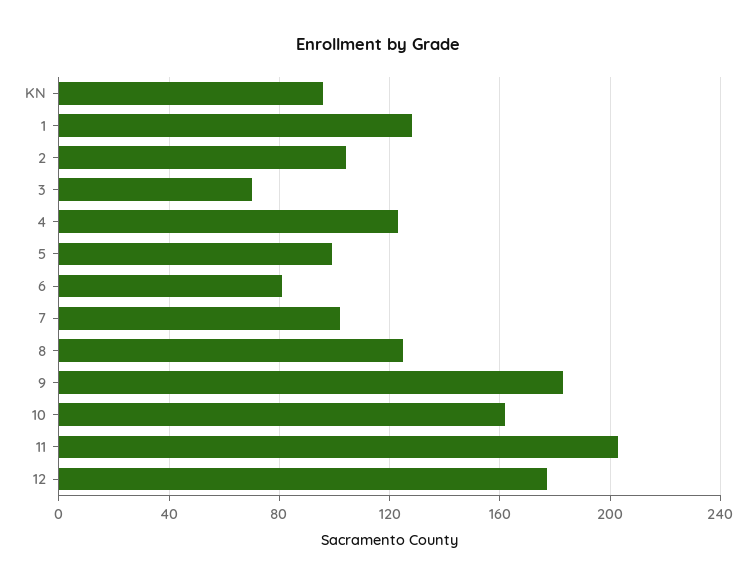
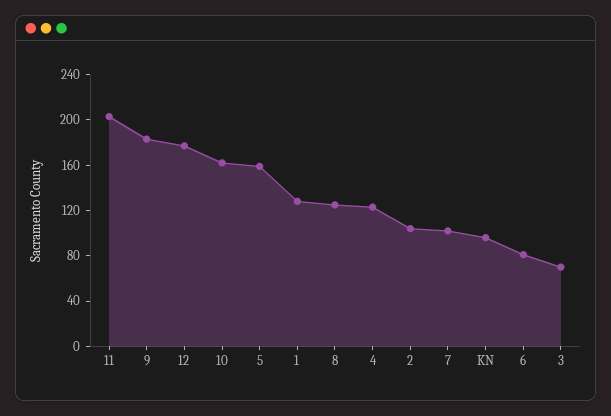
5: 100 -> 160

